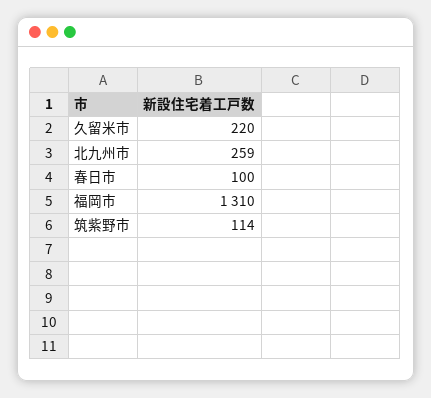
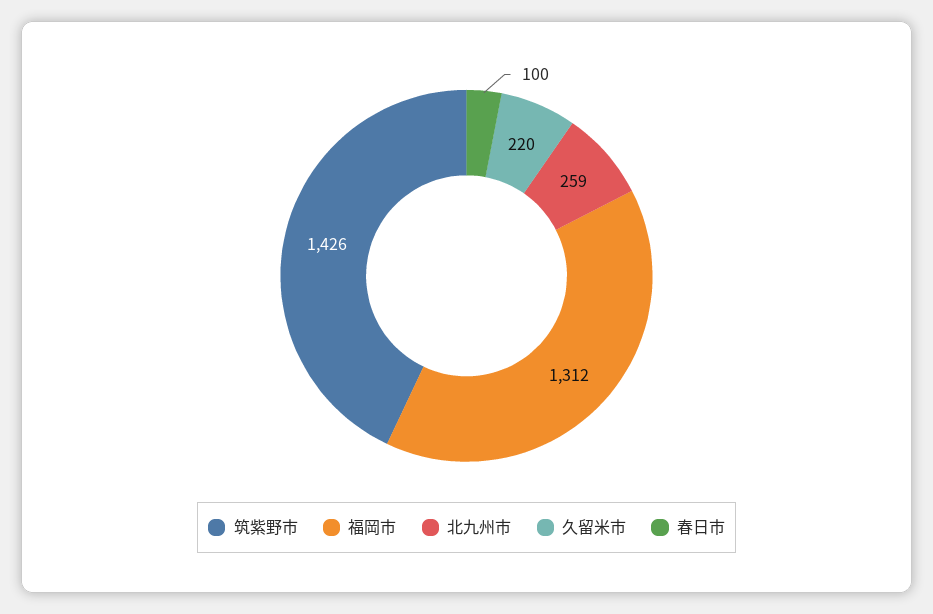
福岡市: 1310 -> 1312
筑紫野市: 114 -> 1426

